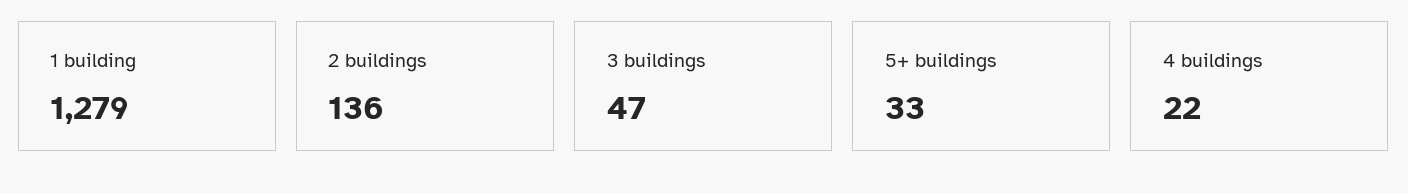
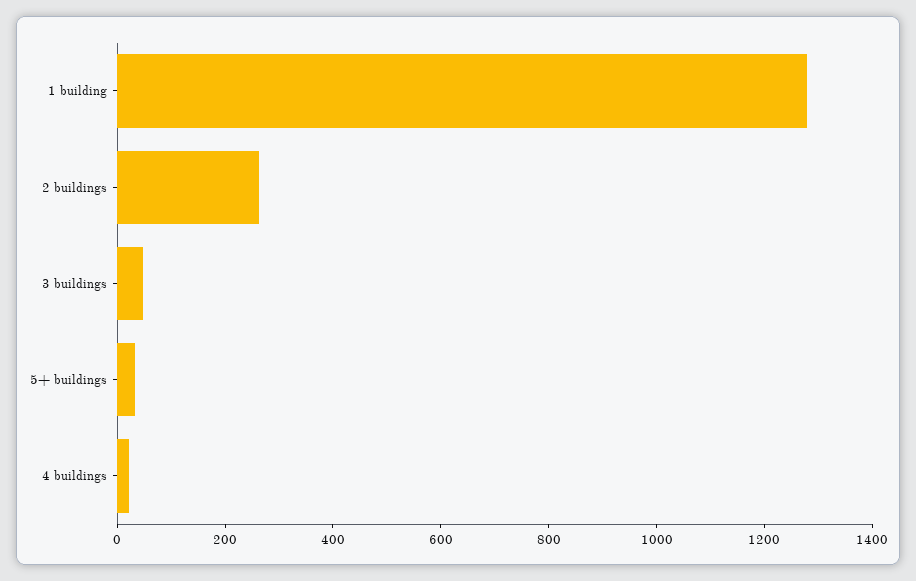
2 buildings: 136 -> 250

